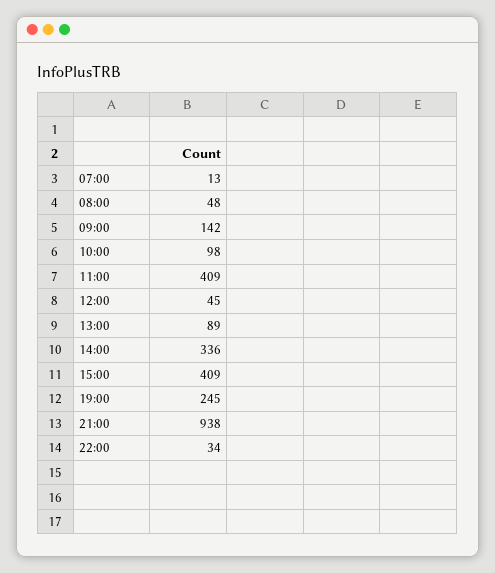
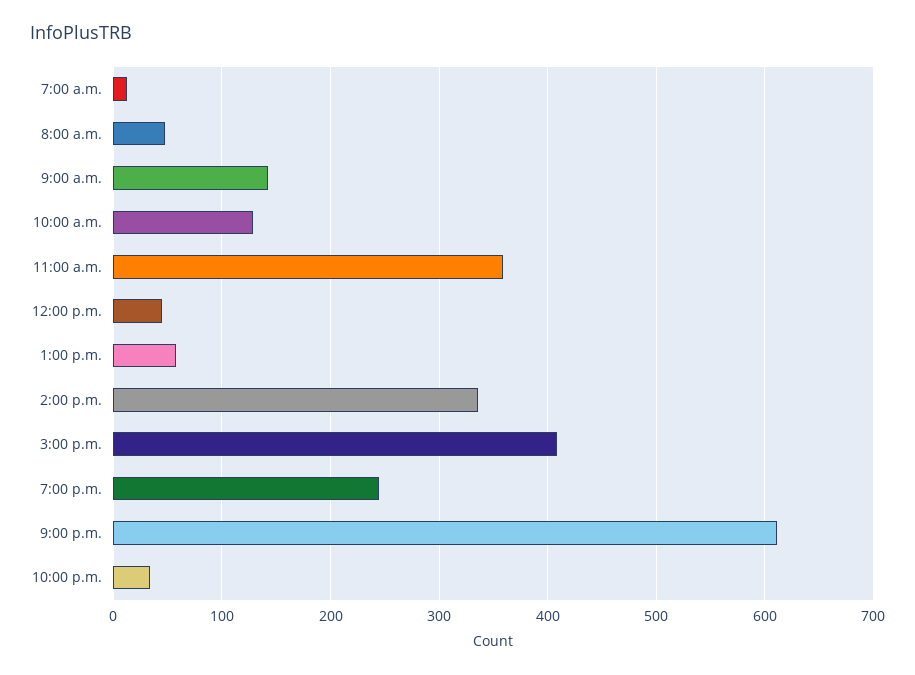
10:00: 98 -> 130
11:00: 409 -> 360
13:00: 89 -> 60
21:00: 938 -> 610

